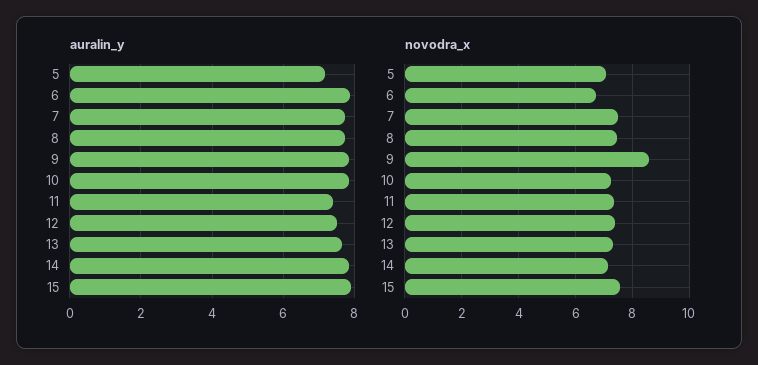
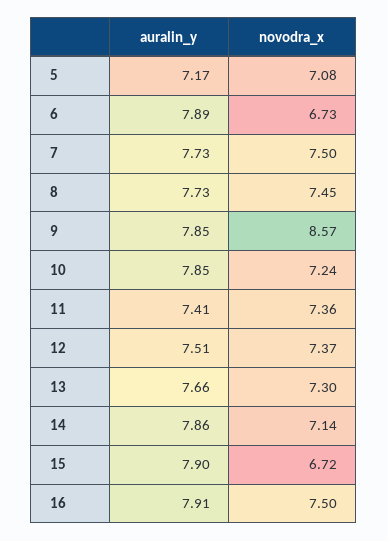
novodra_x, 15: 7.5 -> 6.72
auralin_y, 16: none -> 7.91
novodra_x, 16: none -> 7.5

